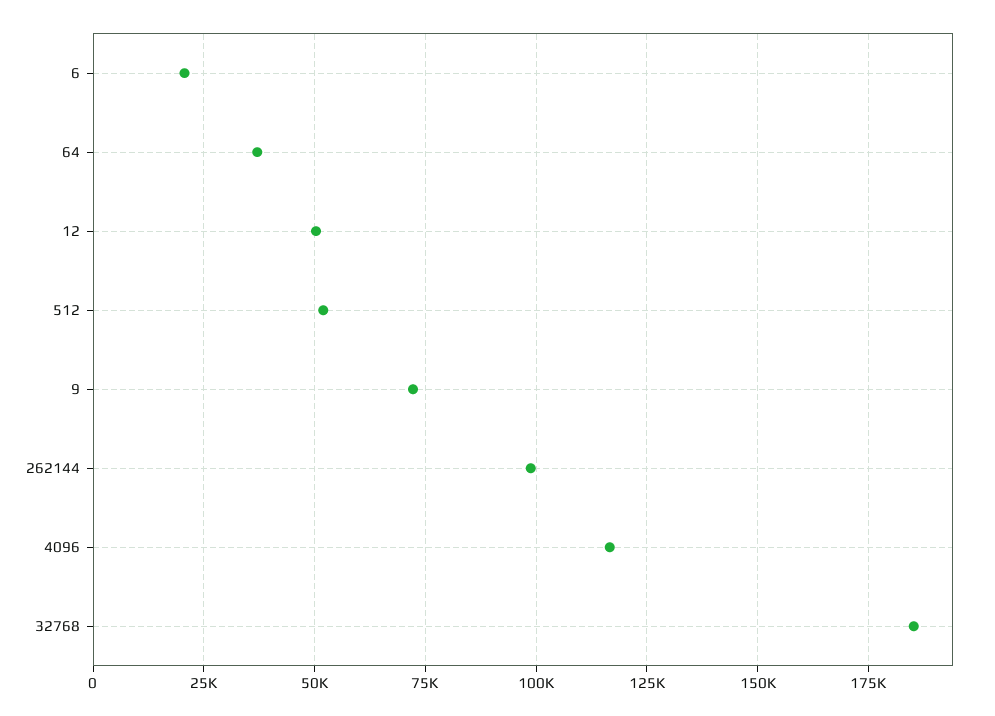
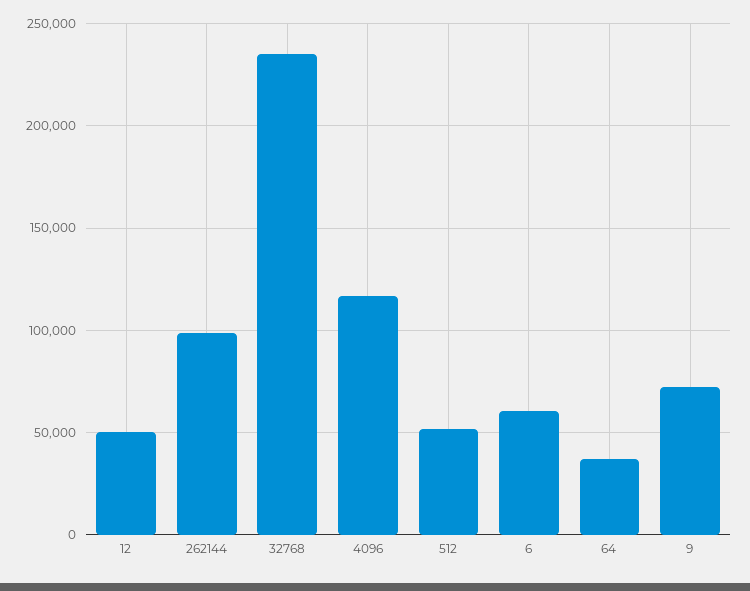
6: 20000 -> 60000
32768: 185000 -> 235000

